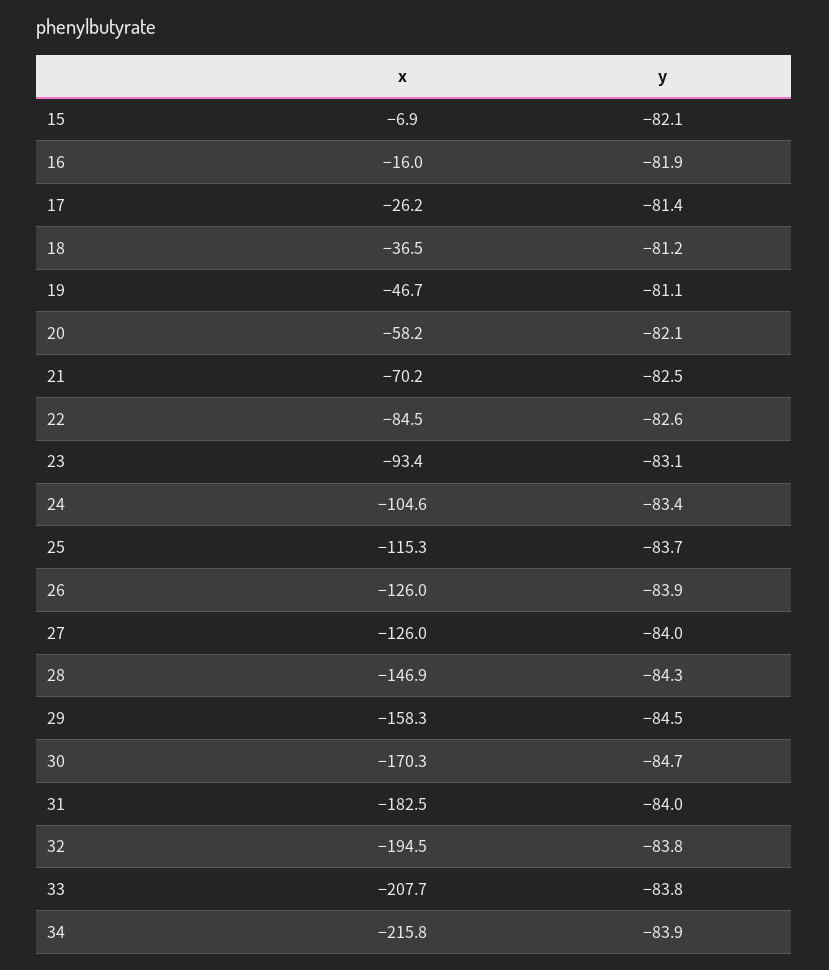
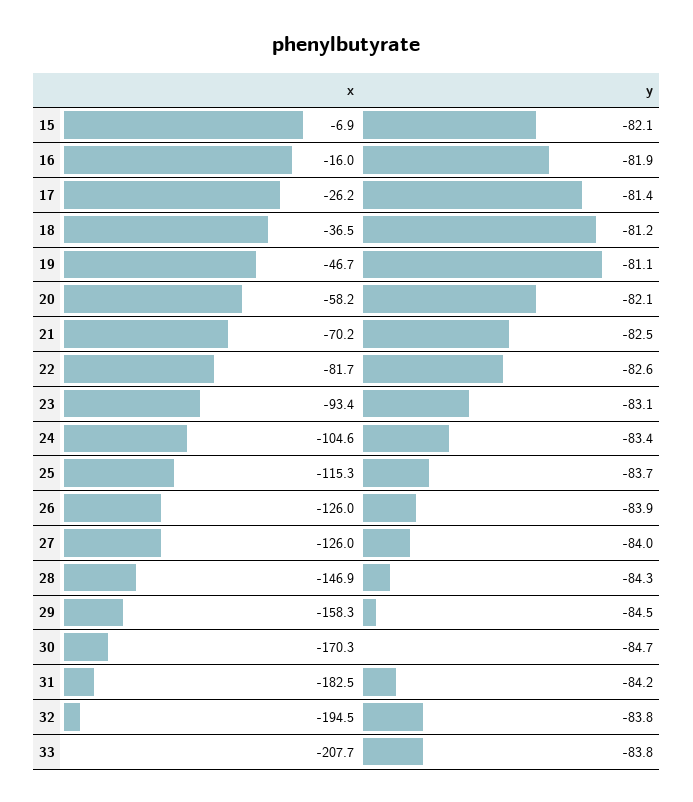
x, 22: -84.5 -> -81.7
y, 31: -84 -> -84.2
x, 34: -215.8 -> none
y, 34: -83.9 -> none

